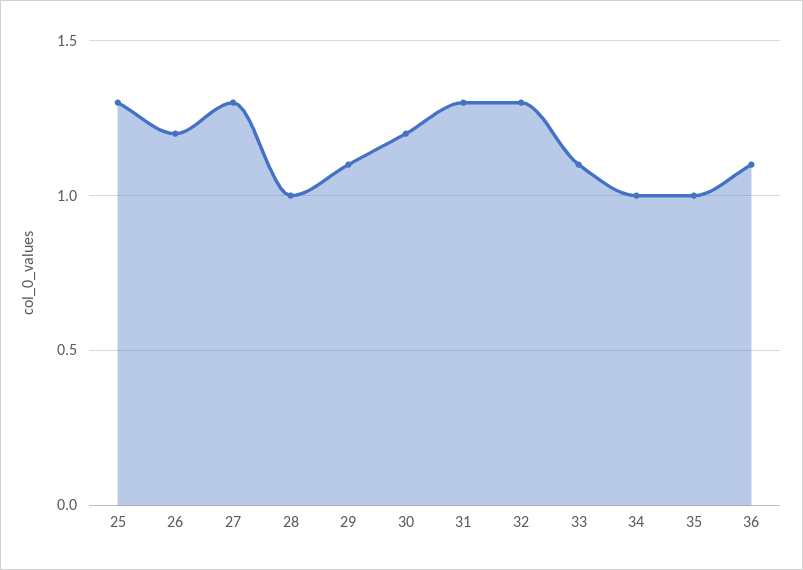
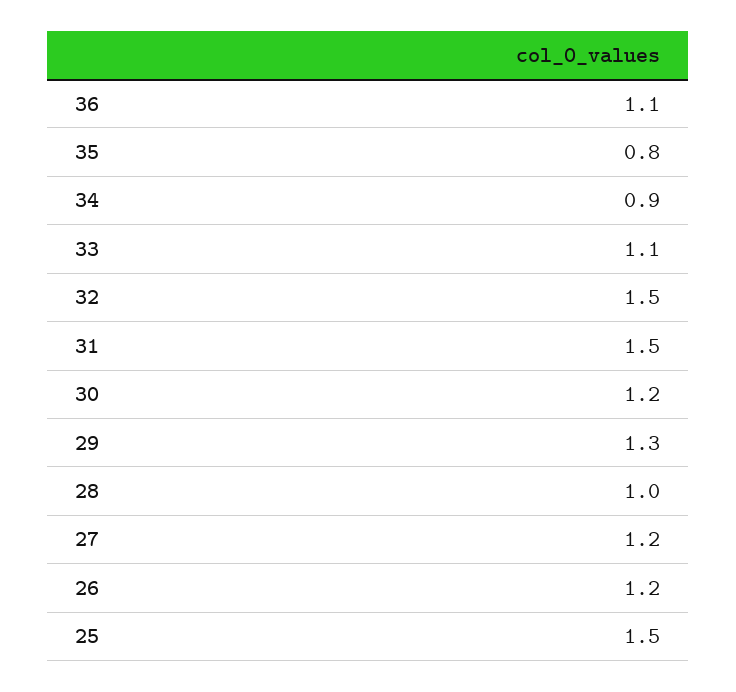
25: 1.3 -> 1.5
27: 1.3 -> 1.2
29: 1.1 -> 1.3
31: 1.3 -> 1.5
32: 1.3 -> 1.5
34: 1 -> 0.9
35: 1 -> 0.8

